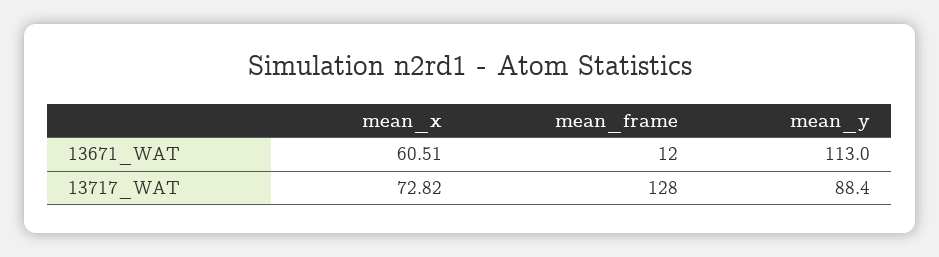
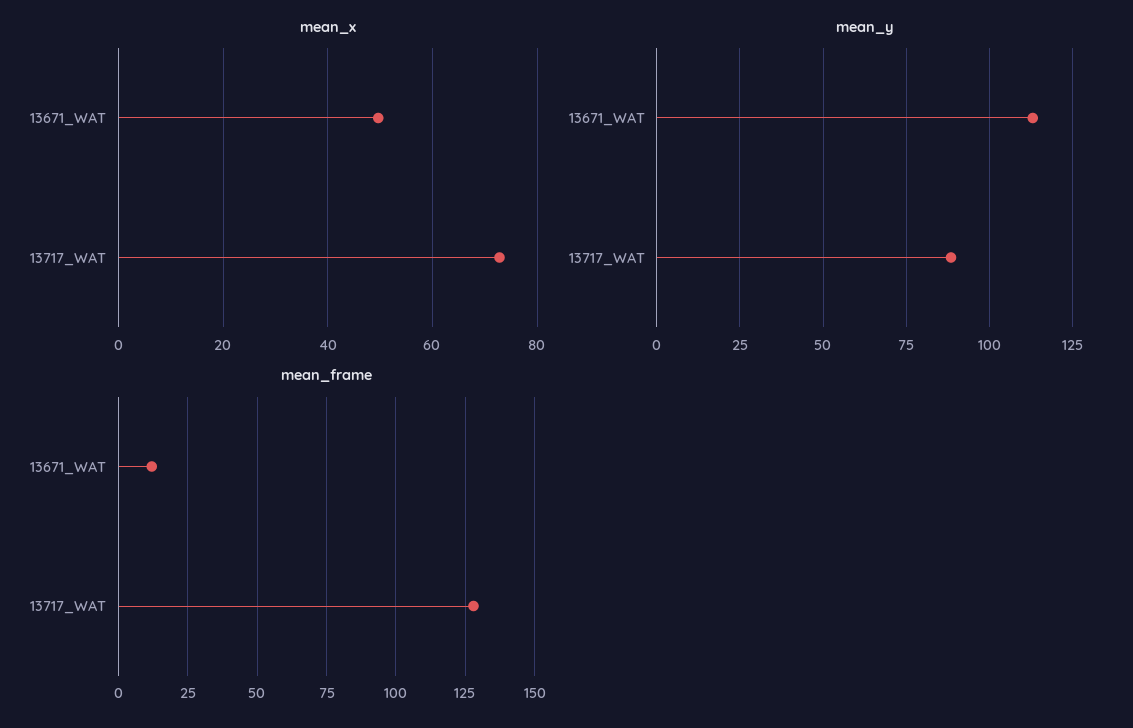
mean_x, 13671_WAT: 60.51 -> 50

